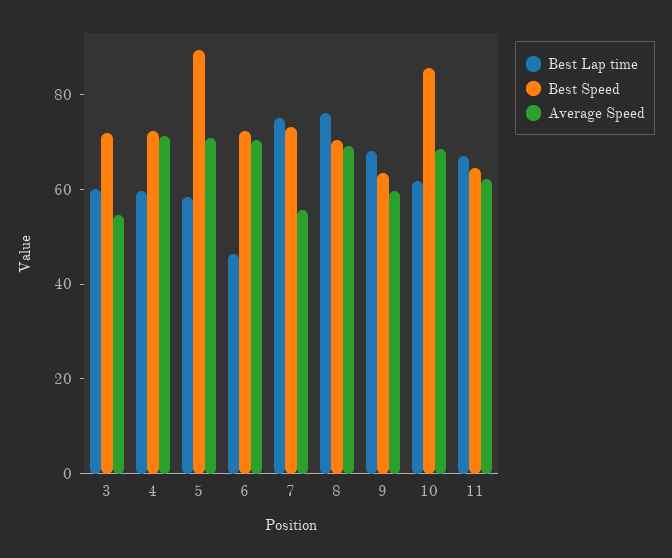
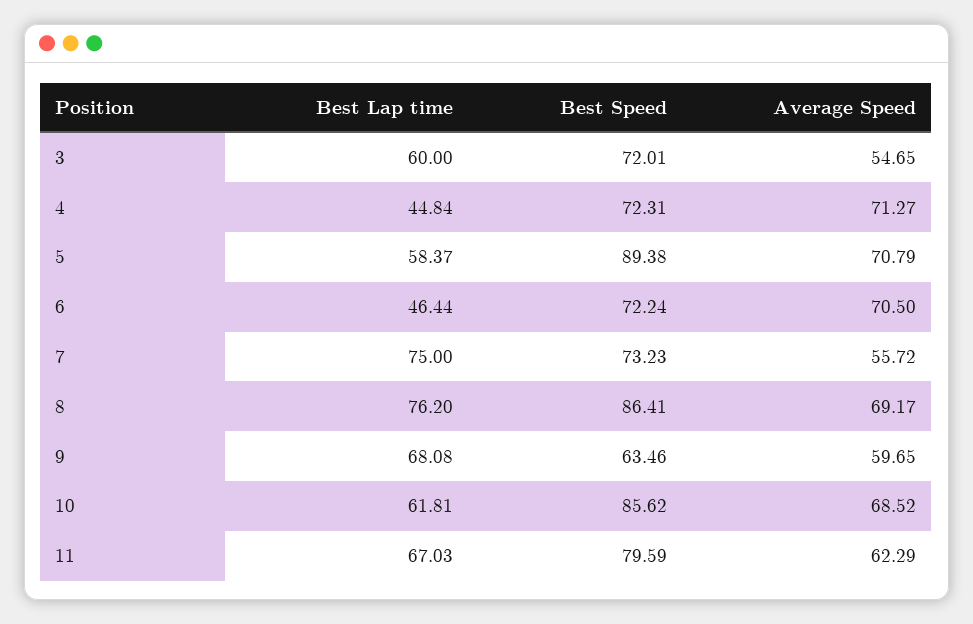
Best Lap time, 4: 60 -> 44.84
Best Speed, 8: 70 -> 86.41
Best Speed, 11: 65 -> 79.59

